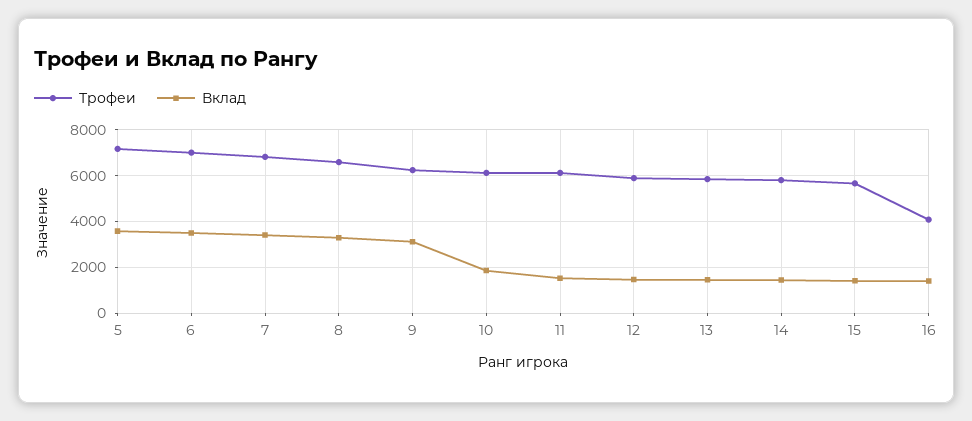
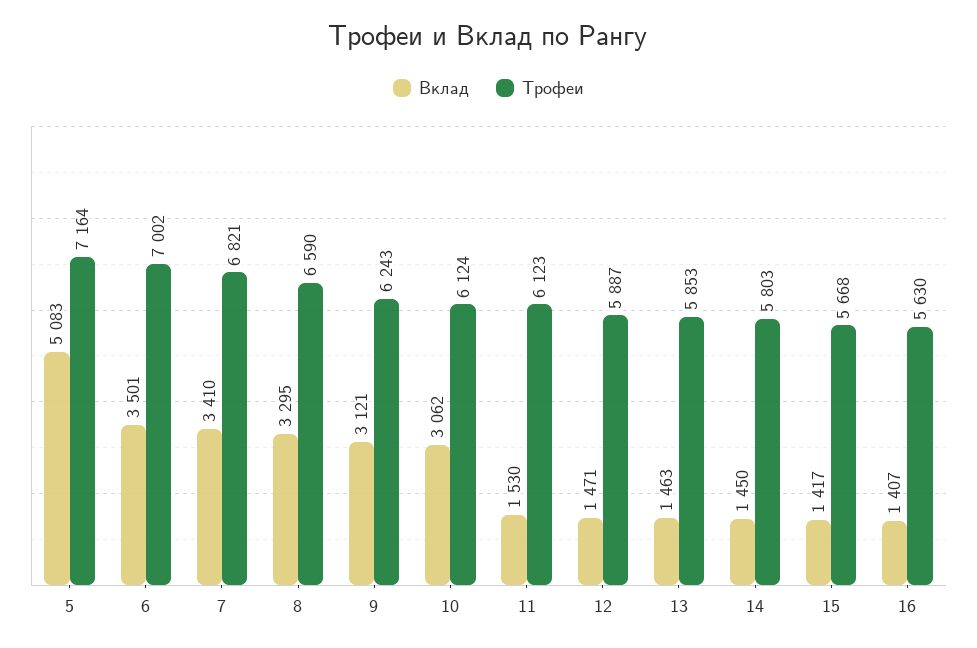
Вклад, 5: 3500 -> 5083
Вклад, 10: 2000 -> 3062
Трофеи, 16: 4000 -> 5630

